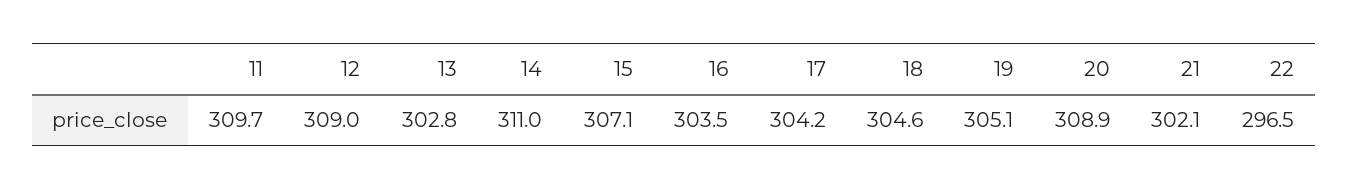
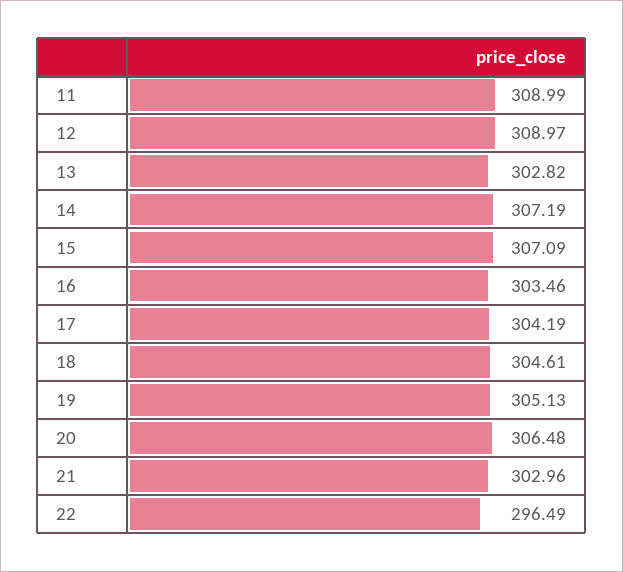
11: 309.7 -> 308.99
14: 311 -> 307.19
20: 308.9 -> 306.48
21: 302.1 -> 302.96

